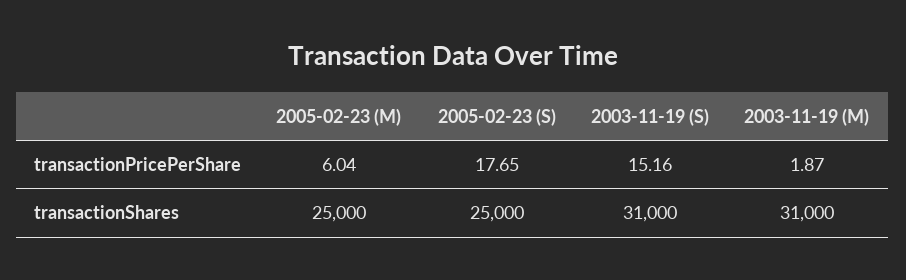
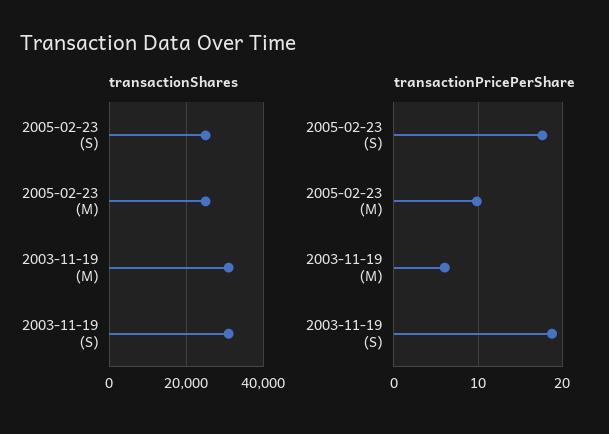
transactionPricePerShare, 2005-02-23 (M): 6.04 -> 10
transactionPricePerShare, 2003-11-19 (S): 15.16 -> 19
transactionPricePerShare, 2003-11-19 (M): 1.87 -> 6

